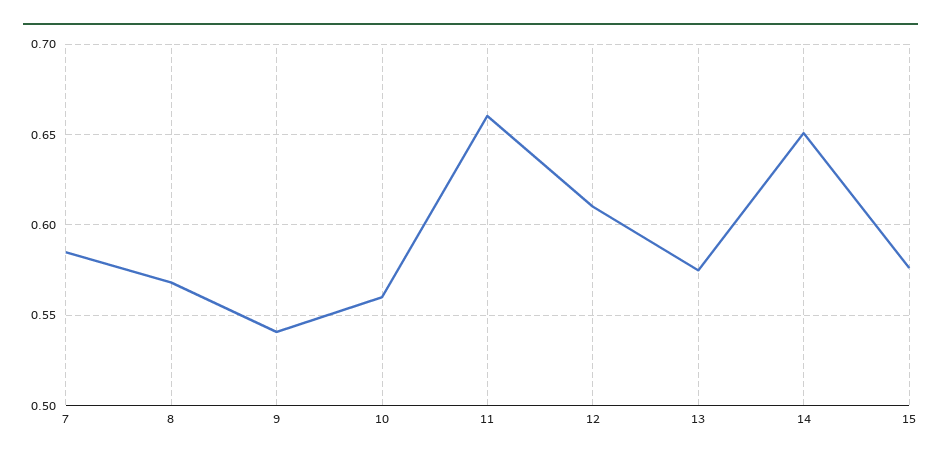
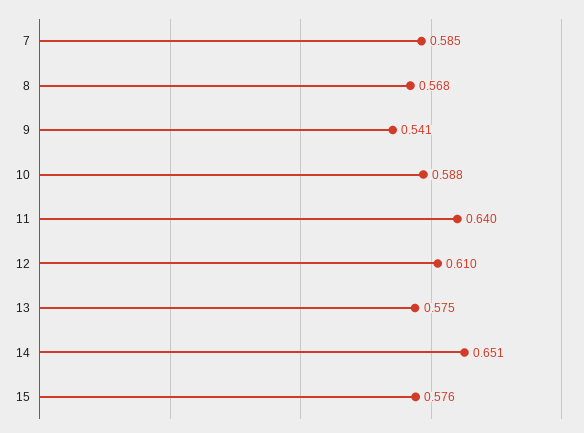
10: 0.56 -> 0.588
11: 0.66 -> 0.64

